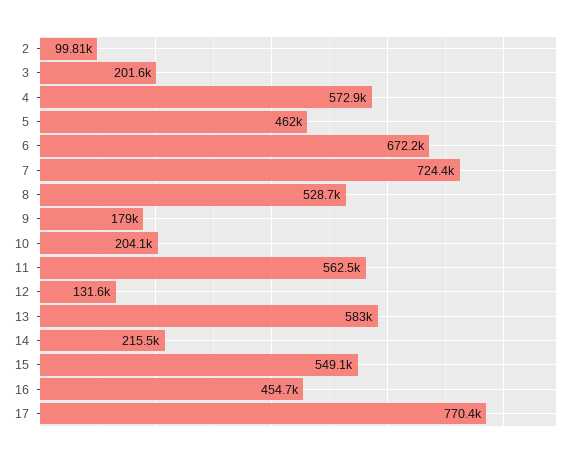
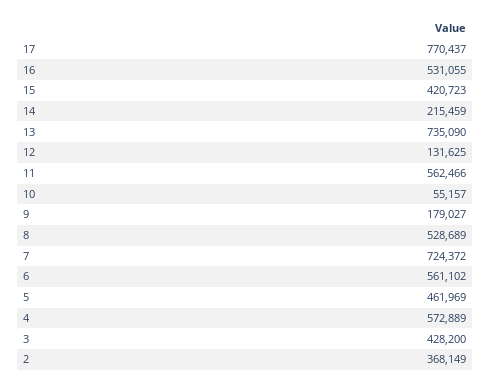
2: 99810 -> 368149
3: 201600 -> 428200
6: 672200 -> 561102
10: 204100 -> 55157
13: 583000 -> 735090
15: 549100 -> 420723
16: 454700 -> 531055

